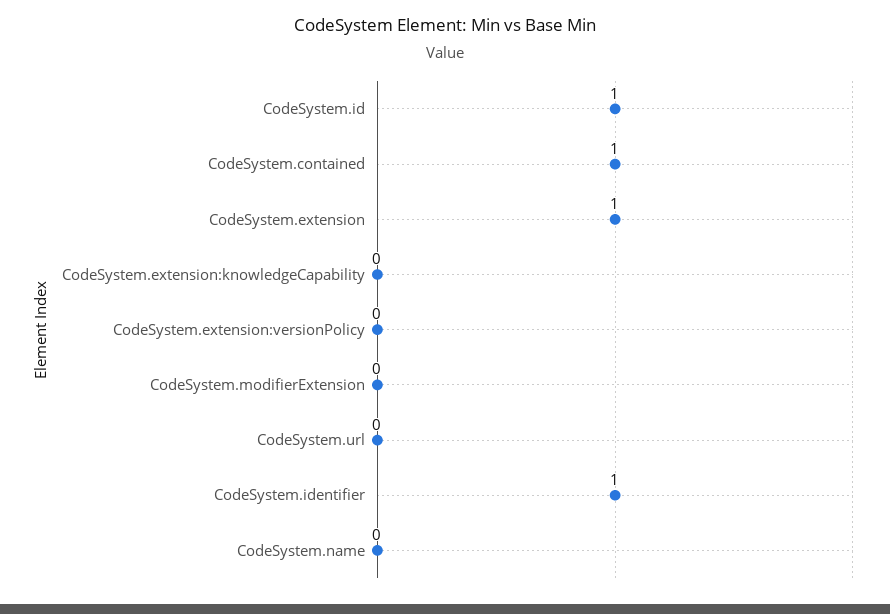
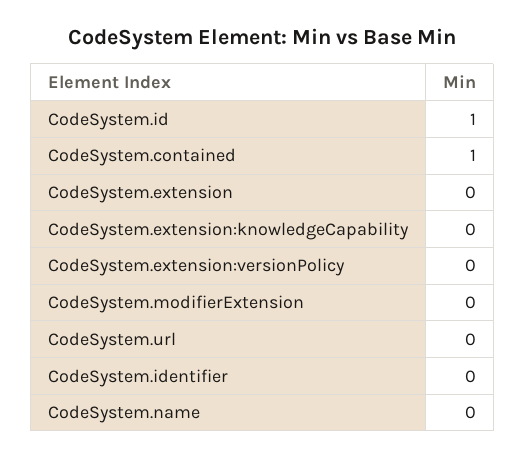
CodeSystem.extension: 1 -> 0
CodeSystem.identifier: 1 -> 0

